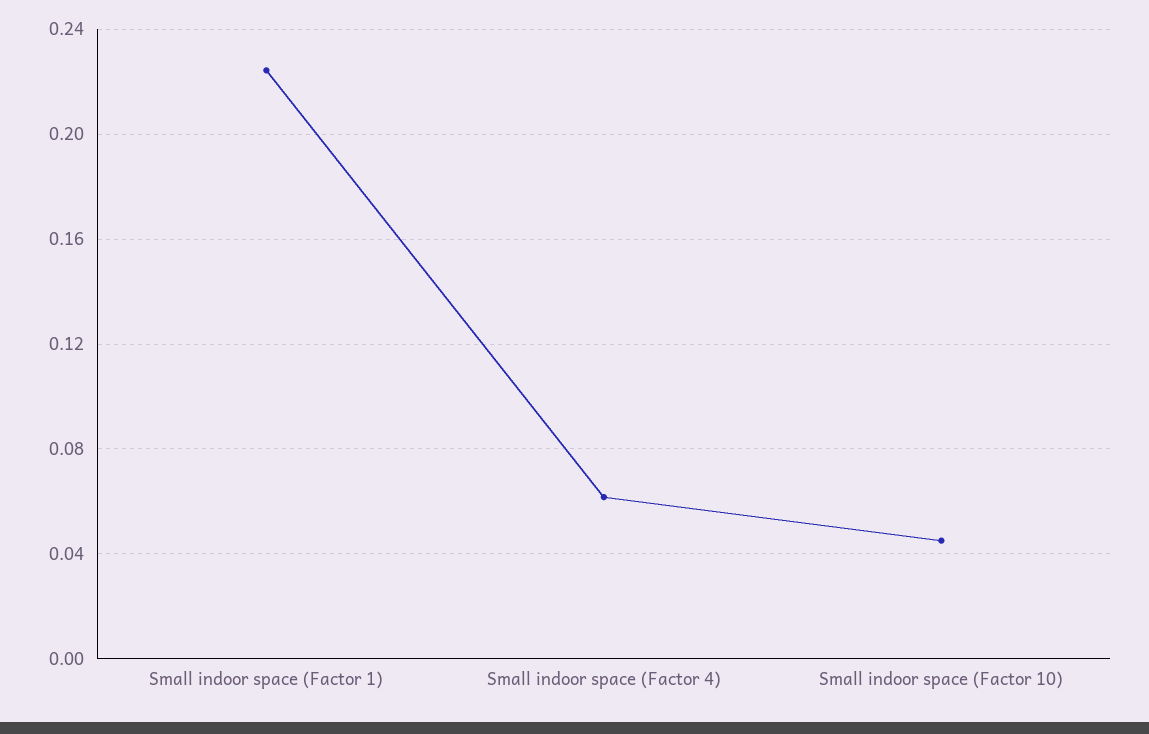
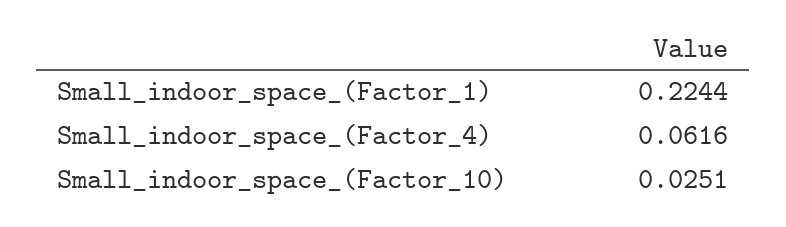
Small indoor space (Factor 10): 0.045 -> 0.0251

